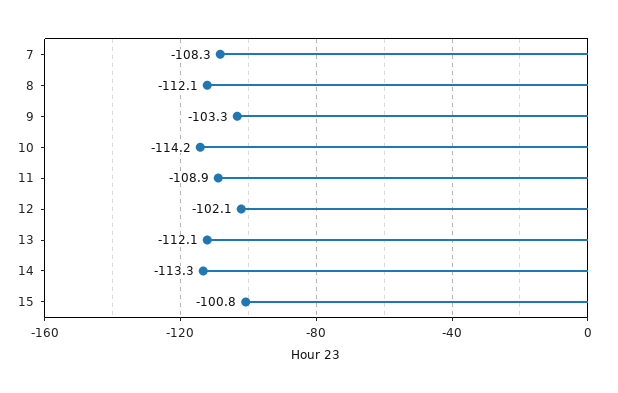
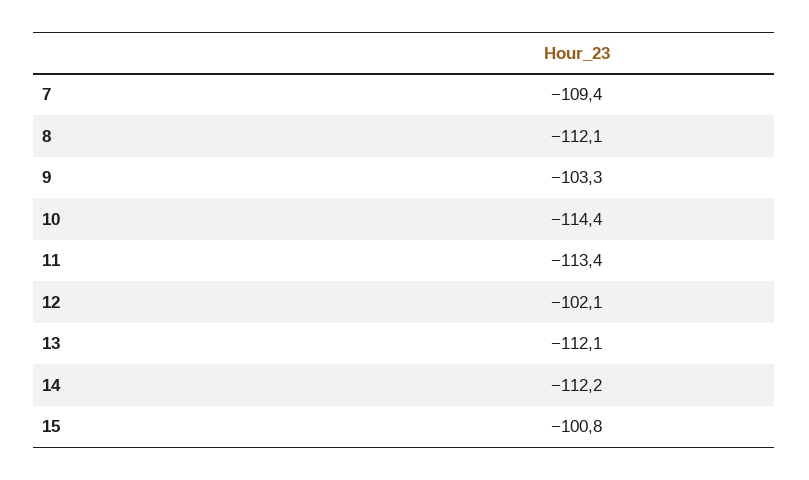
7: -108.3 -> -109.4
10: -114.2 -> -114.4
11: -108.9 -> -113.4
14: -113.3 -> -112.2

